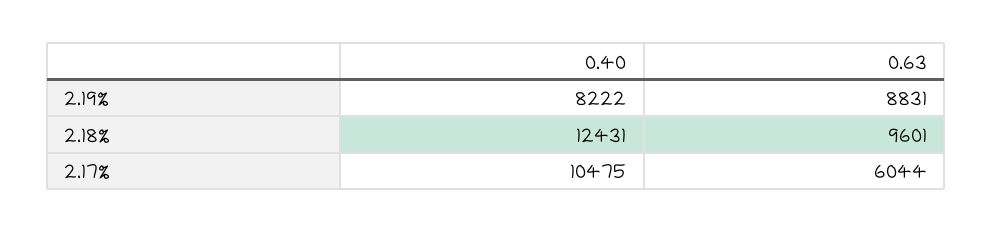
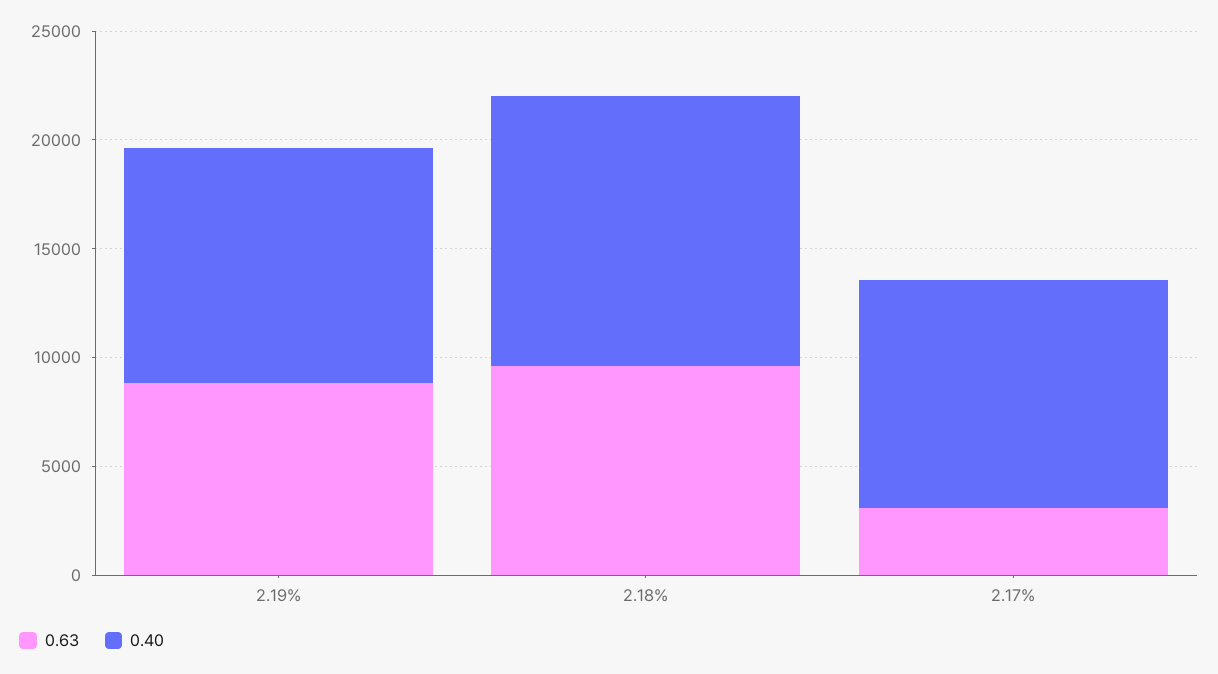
0.40, 2.19%: 8222 -> 11000
0.63, 2.17%: 6044 -> 3000

